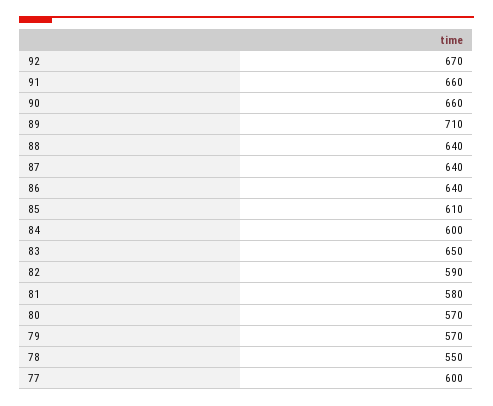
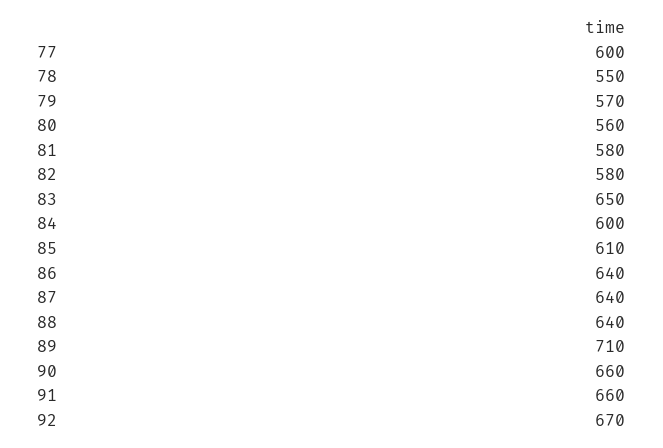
82: 590 -> 580
80: 570 -> 560

